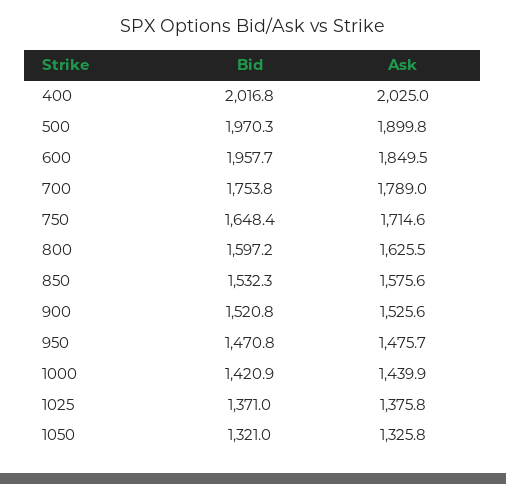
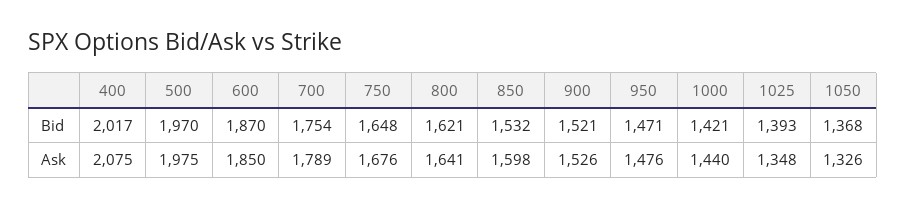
Ask, 400: 2025 -> 2075
Ask, 500: 1899.8 -> 1975
Bid, 600: 1957.7 -> 1870
Ask, 750: 1714.6 -> 1676
Bid, 800: 1597.2 -> 1621
Ask, 800: 1625.5 -> 1641
Ask, 850: 1575.6 -> 1598
Bid, 1025: 1371 -> 1393
Ask, 1025: 1375.8 -> 1348
Bid, 1050: 1321 -> 1368

